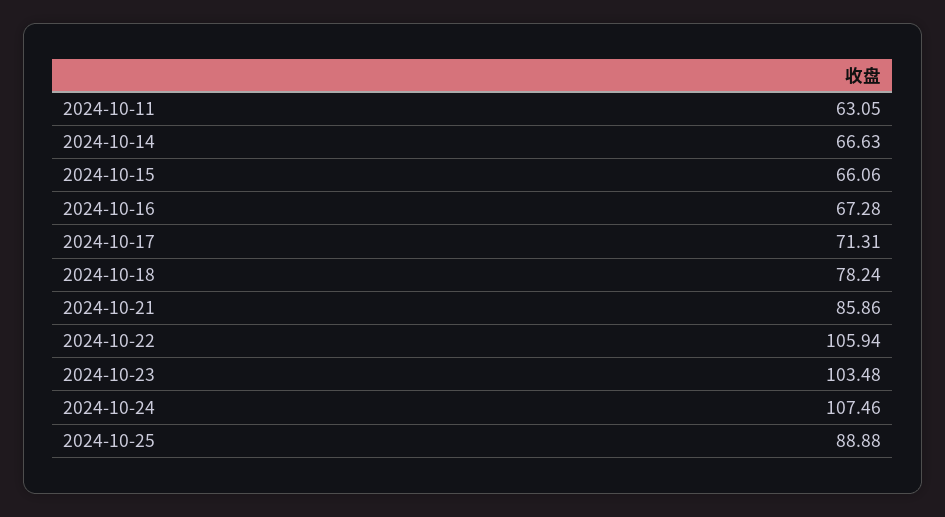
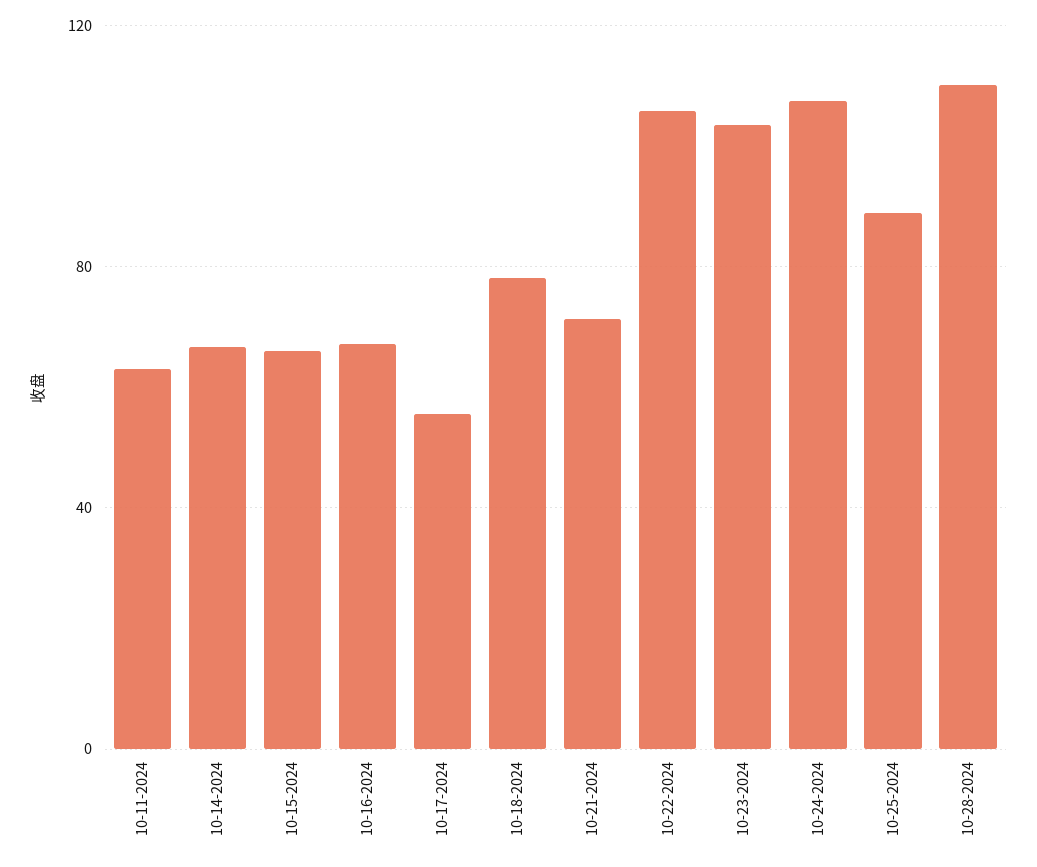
2024-10-17: 71.31 -> 55
2024-10-21: 85.86 -> 70
10-28-2024: none -> 110

